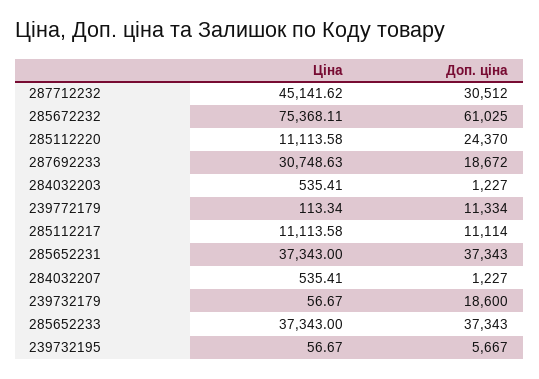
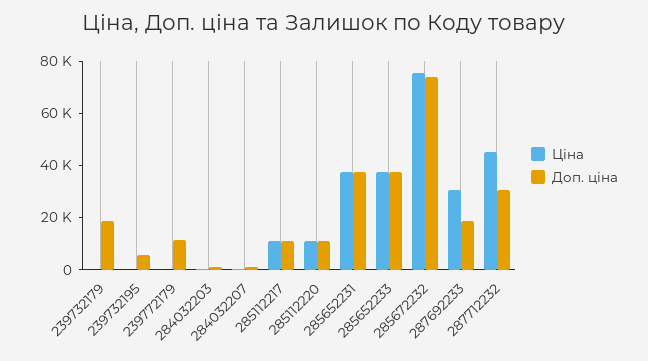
Доп. ціна, 285672232: 61025 -> 75000
Доп. ціна, 285112220: 24370 -> 10000

